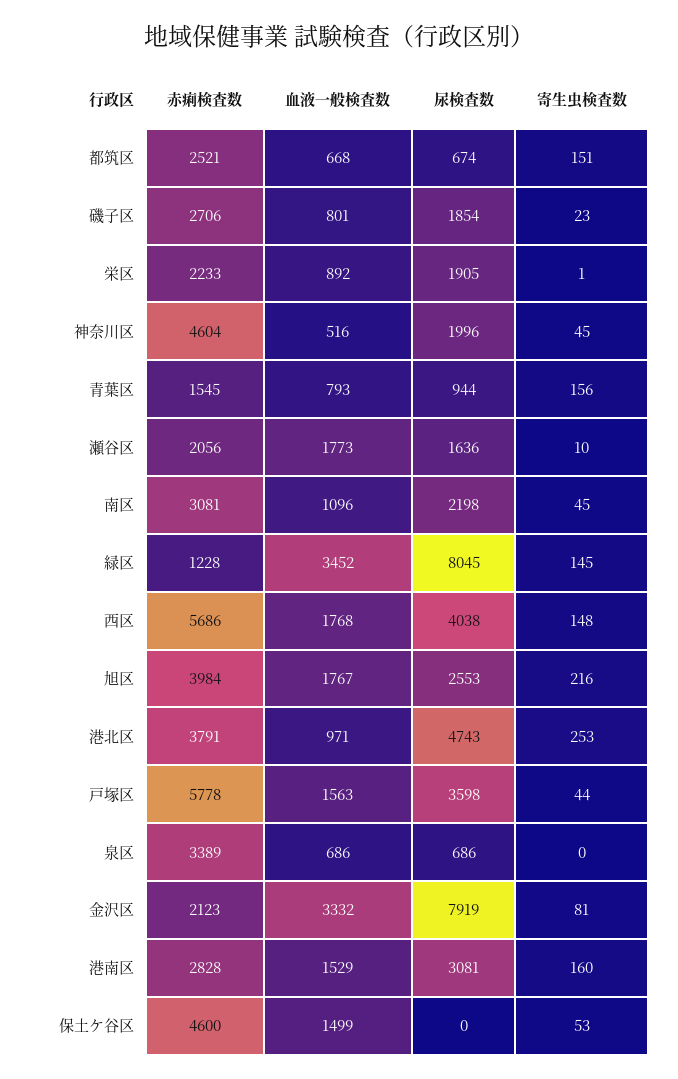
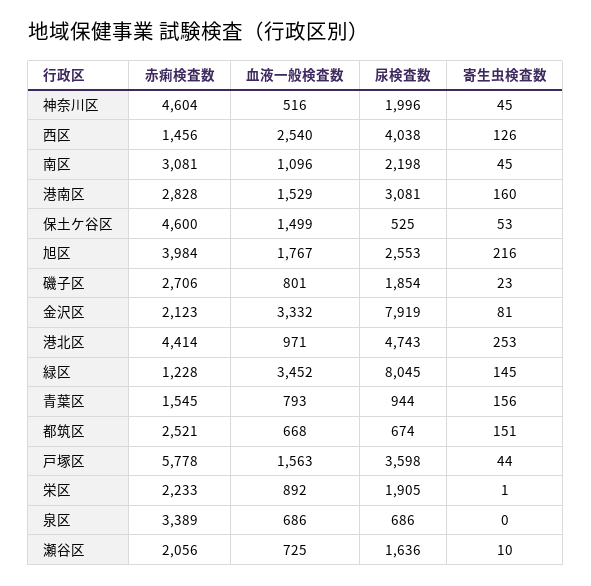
血液一般検査数, 瀬谷区: 1773 -> 725
赤痢検査数, 西区: 5686 -> 1456
血液一般検査数, 西区: 1768 -> 2540
寄生虫検査数, 西区: 148 -> 126
赤痢検査数, 港北区: 3791 -> 4414
尿検査数, 保土ケ谷区: 0 -> 525

